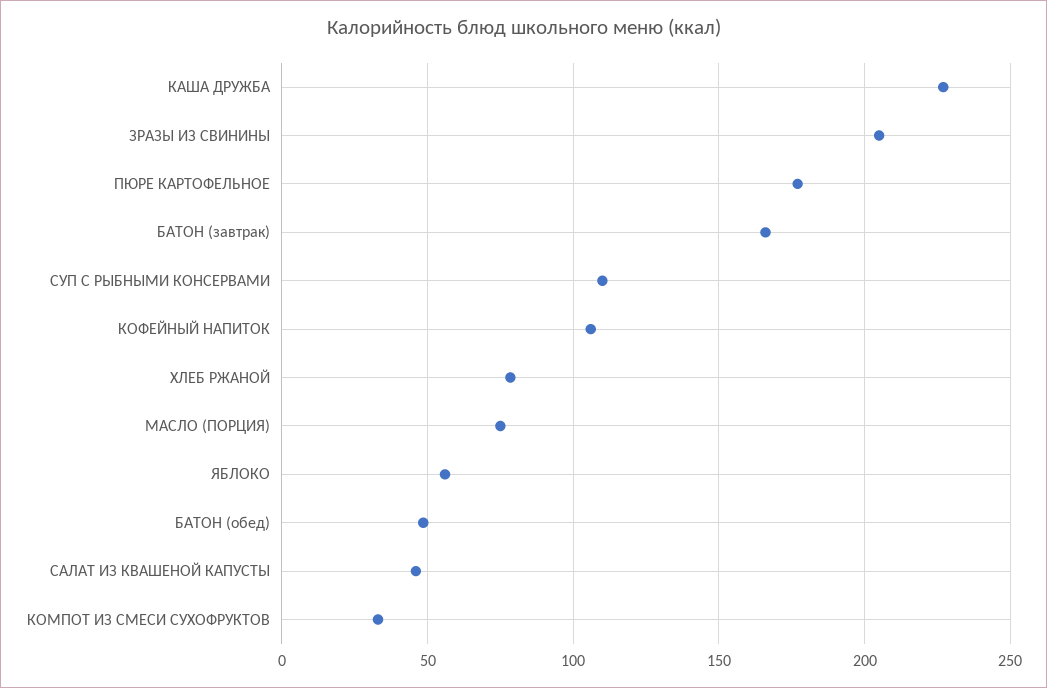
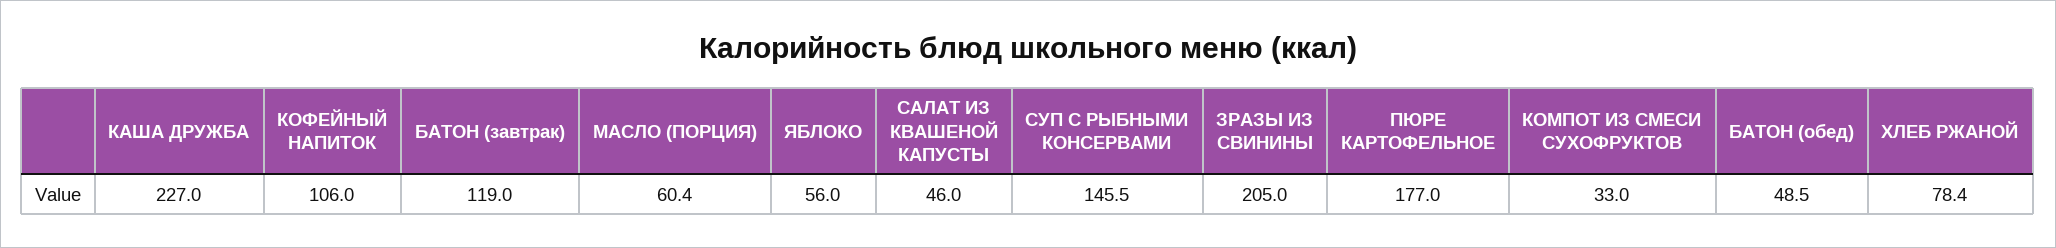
БАТОН (завтрак): 165 -> 119
СУП С РЫБНЫМИ КОНСЕРВАМИ: 110 -> 145.5
МАСЛО (ПОРЦИЯ): 75 -> 60.4

